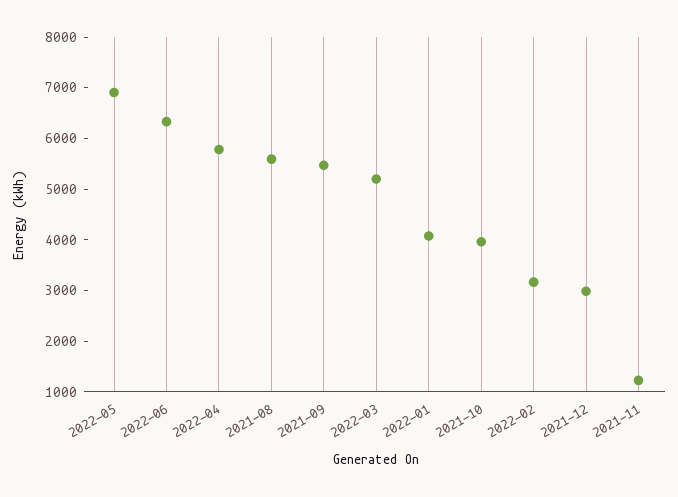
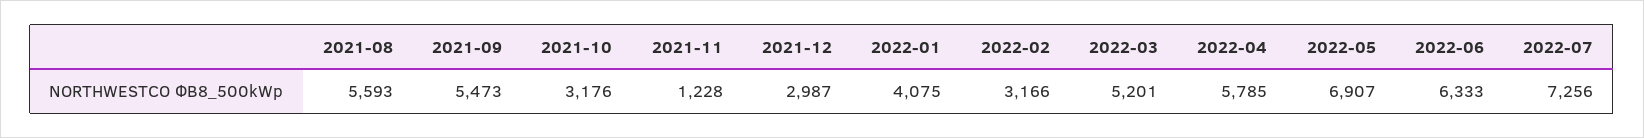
2021-10: 4000 -> 3176
2022-07: none -> 7256

